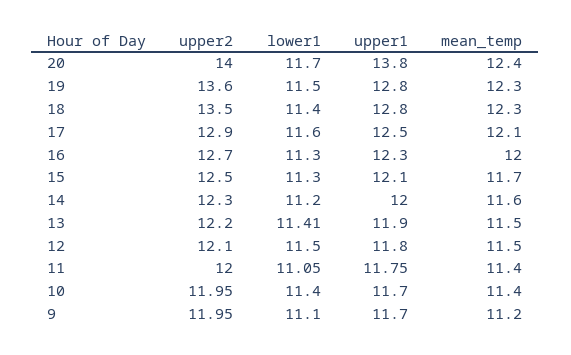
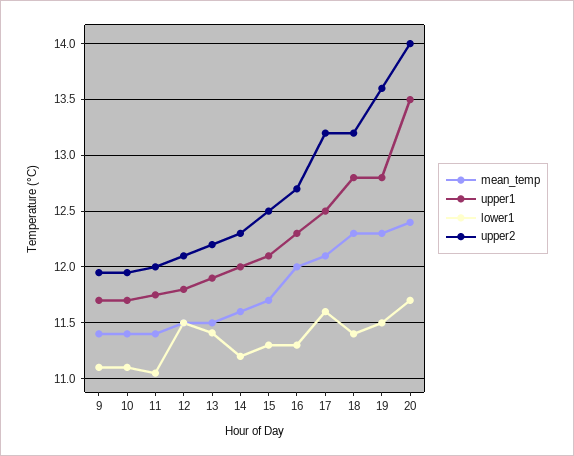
upper1, 20: 13.8 -> 13.5
upper2, 18: 13.5 -> 13.2
upper2, 17: 12.9 -> 13.2
lower1, 10: 11.4 -> 11.1
mean_temp, 9: 11.2 -> 11.4

